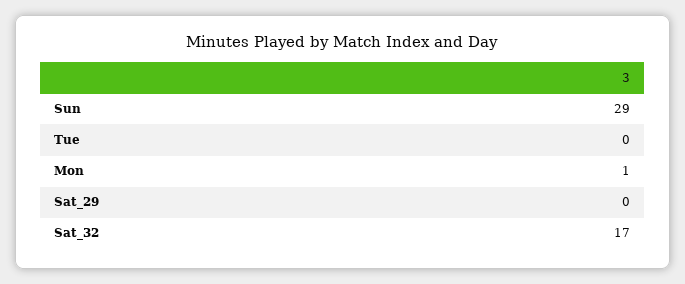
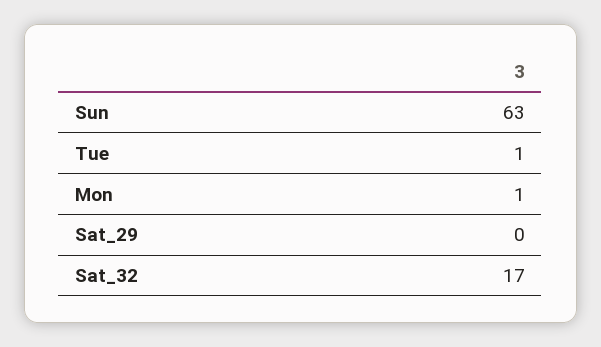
Sun: 29 -> 63
Tue: 0 -> 1

